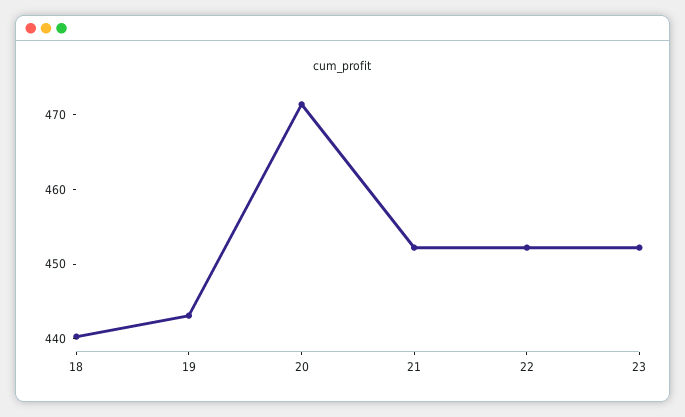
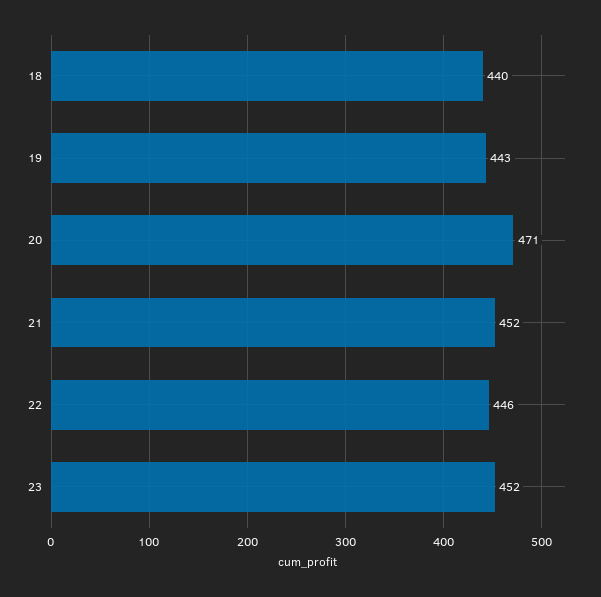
22: 452 -> 446

